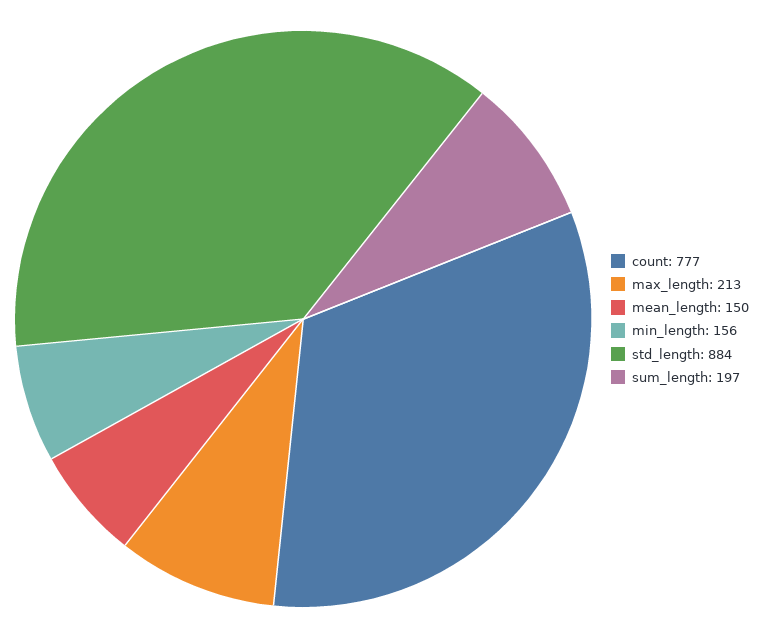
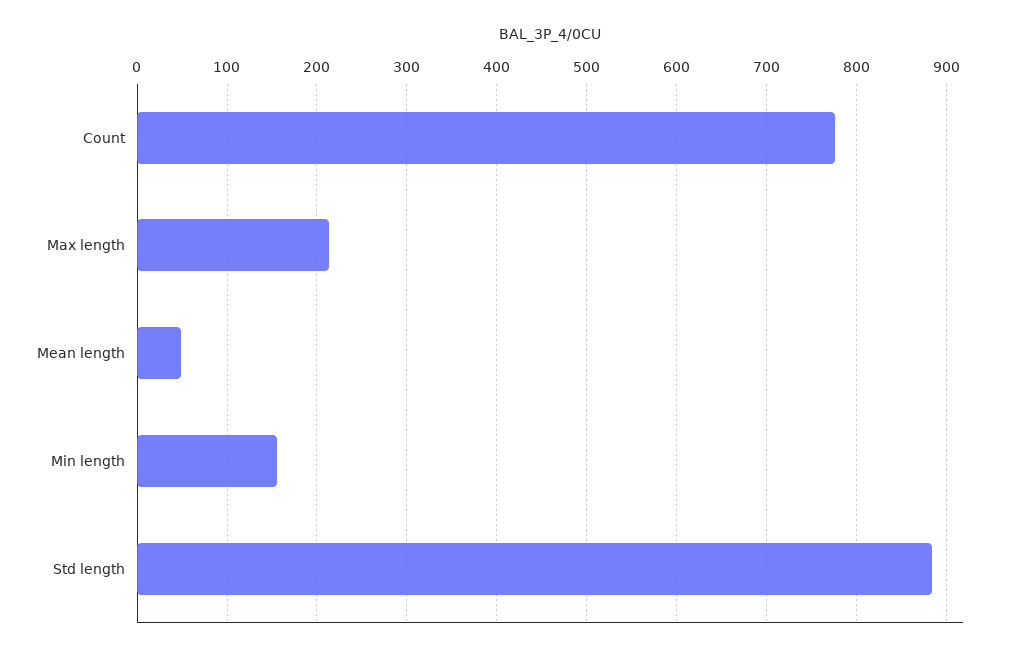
mean_length: 150 -> 50
sum_length: 197 -> none

